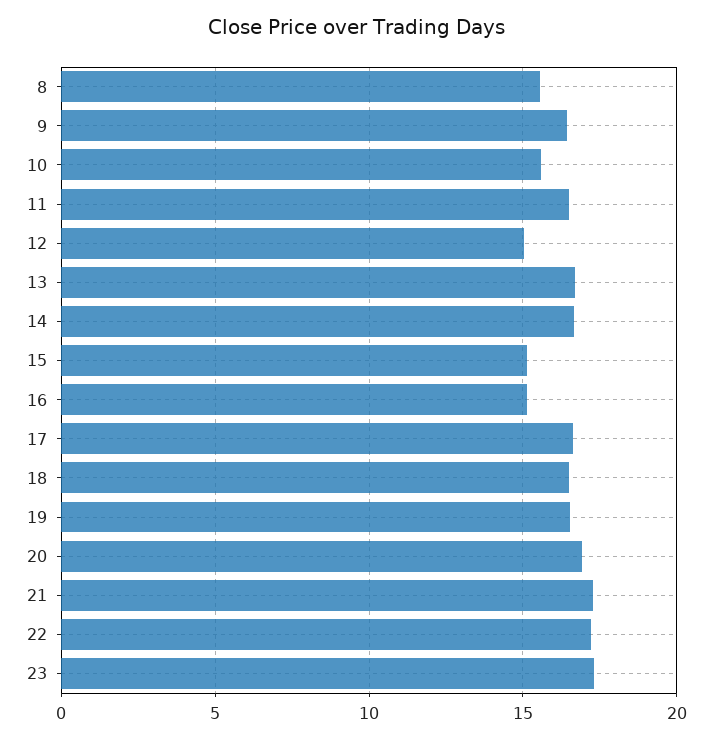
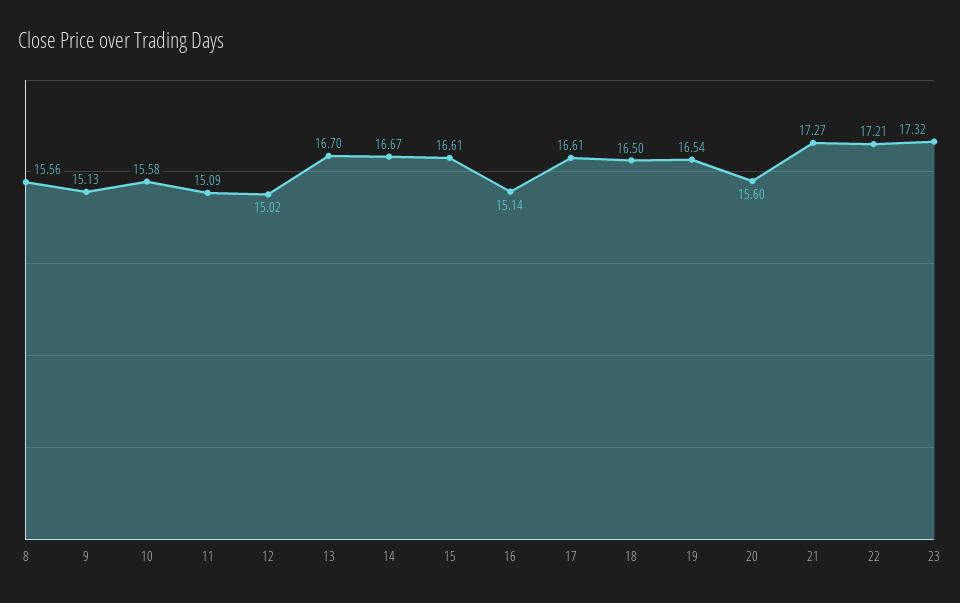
9: 16.5 -> 15.13
11: 16.5 -> 15.09
15: 15 -> 16.61
20: 17 -> 15.6

